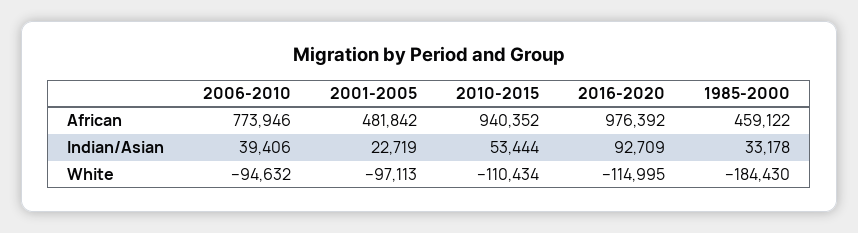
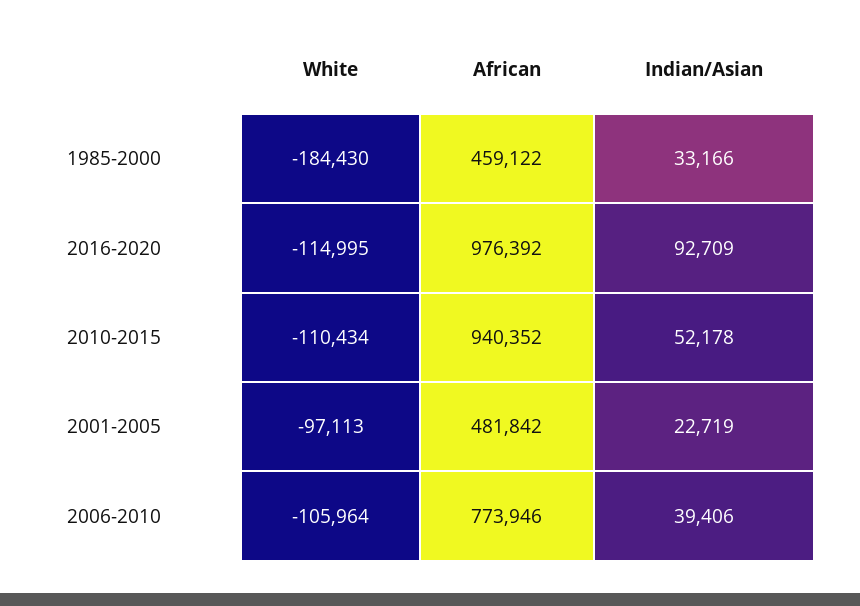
2010-2015, Indian/Asian: 53444 -> 52178
1985-2000, Indian/Asian: 33178 -> 33166
2006-2010, White: -94632 -> -105964

